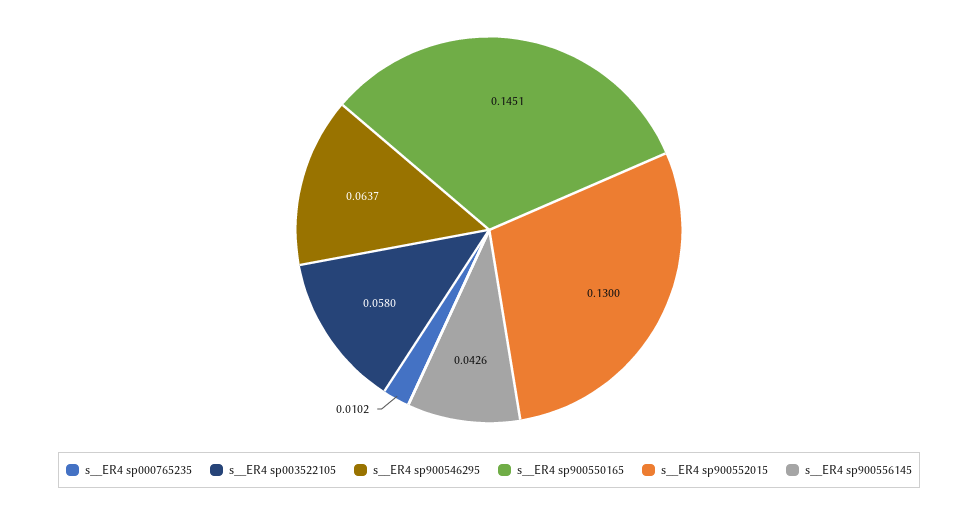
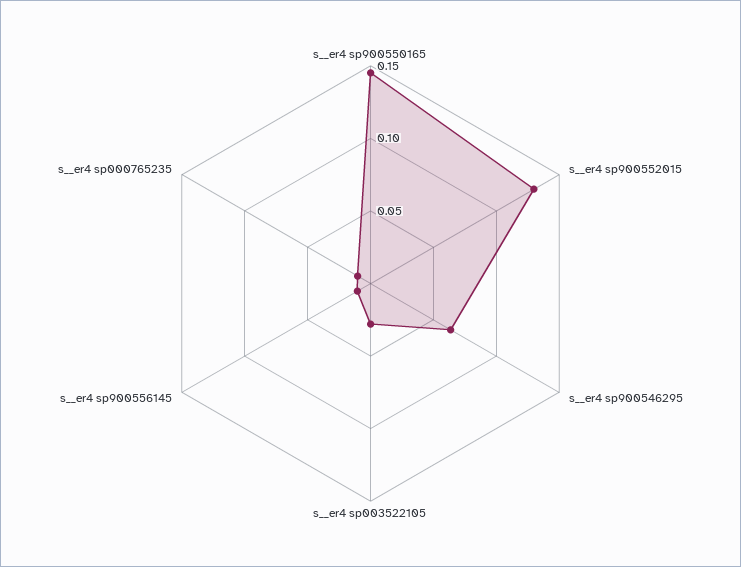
s__ER4 sp003522105: 0.058 -> 0.03
s__ER4 sp900556145: 0.0426 -> 0.01

